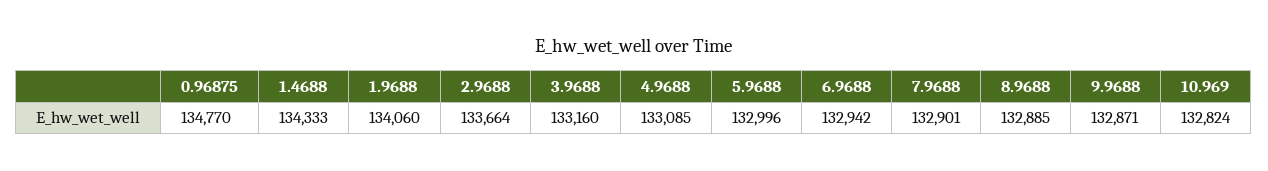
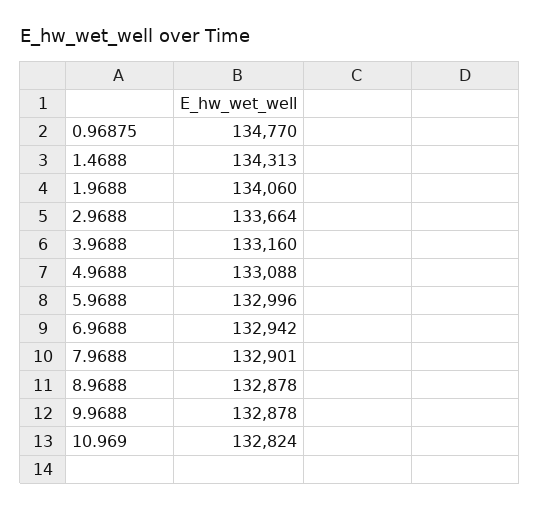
1.4688: 134333 -> 134313
4.9688: 133085 -> 133088
8.9688: 132885 -> 132878
9.9688: 132871 -> 132878

